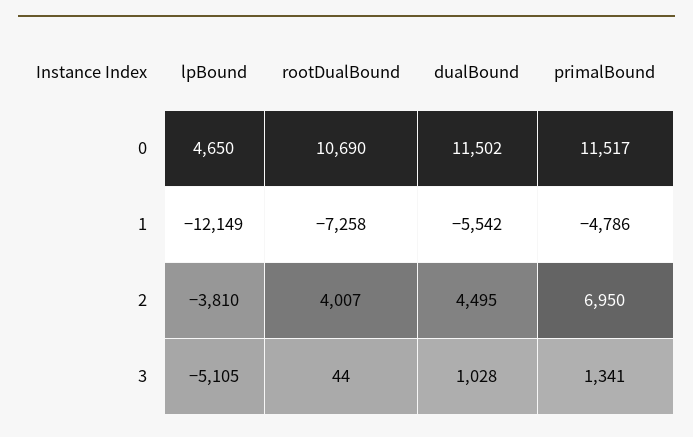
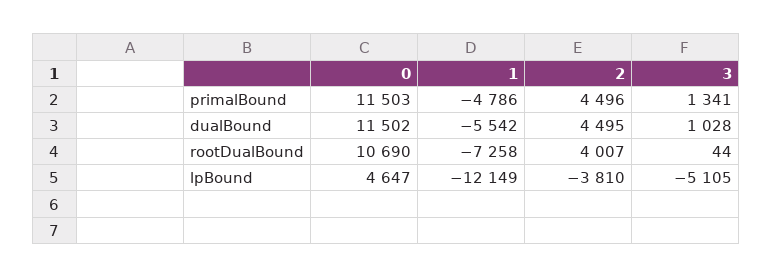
lpBound, 0: 4650 -> 4647
primalBound, 0: 11517 -> 11503
primalBound, 2: 6950 -> 4496

